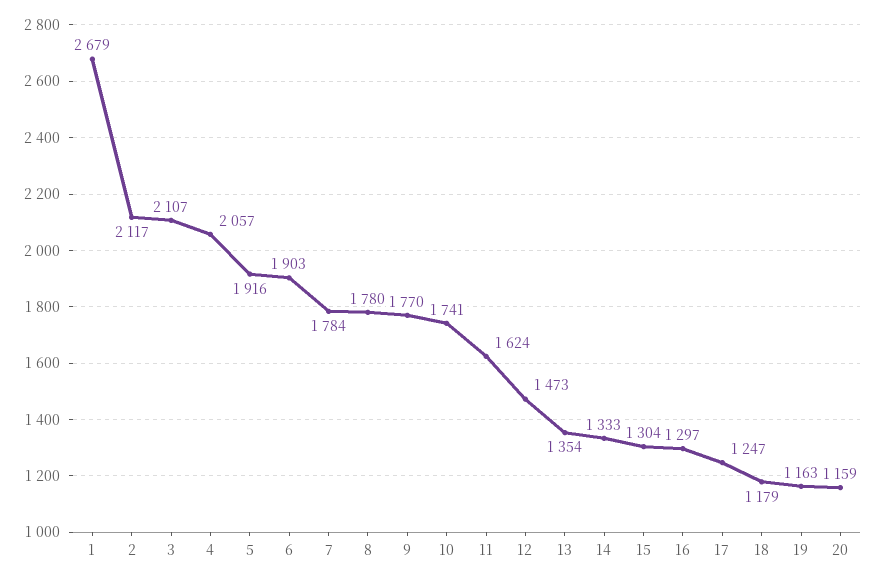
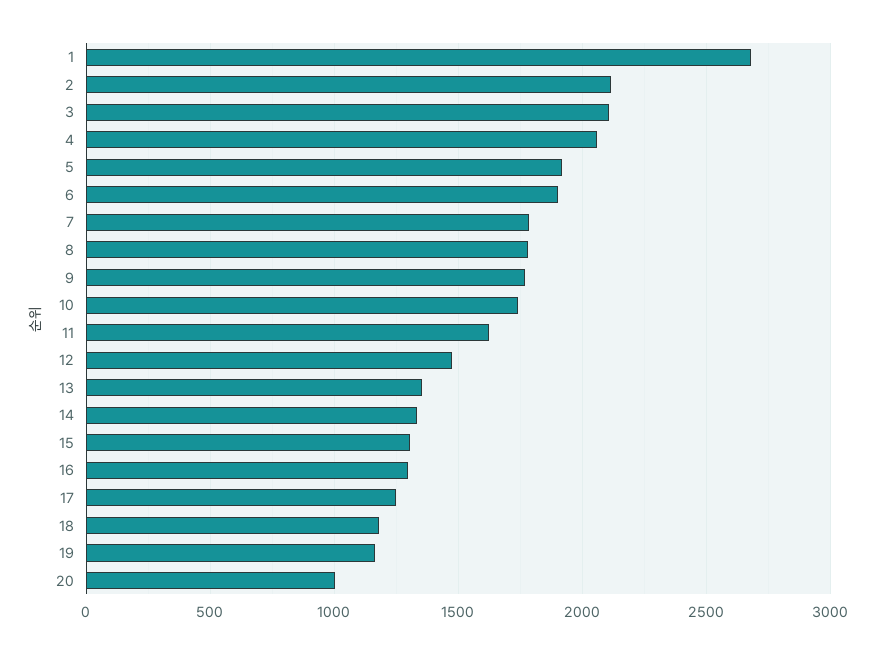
20: 1159 -> 1000

